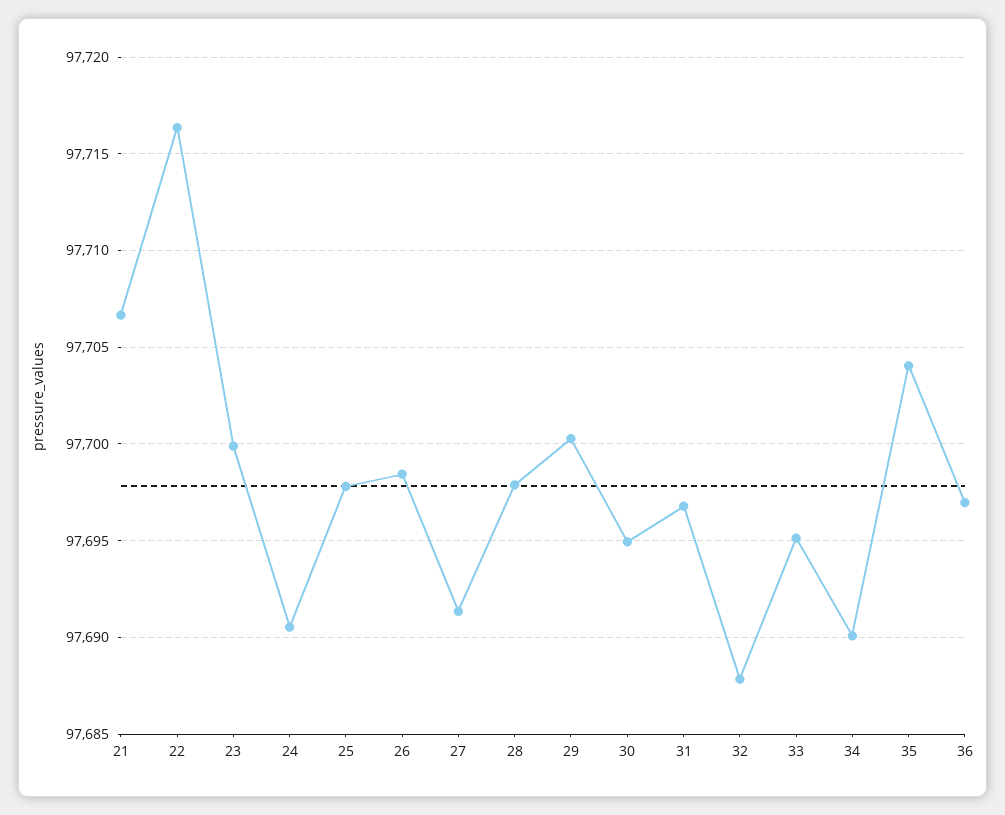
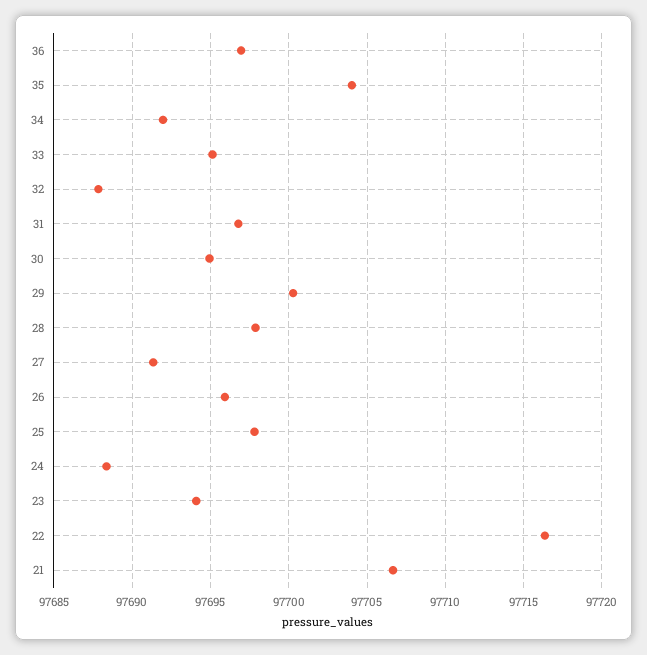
23: 97700 -> 97694
24: 97690.5 -> 97688.5
26: 97698.5 -> 97696
34: 97690 -> 97692

